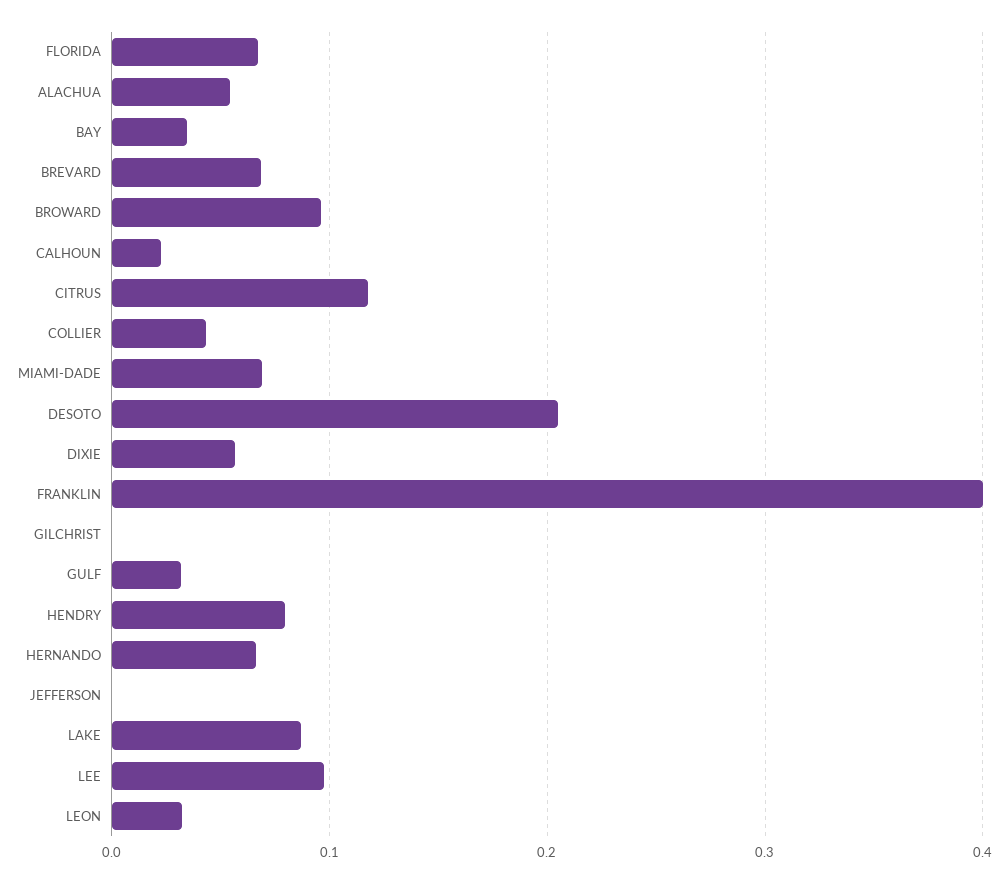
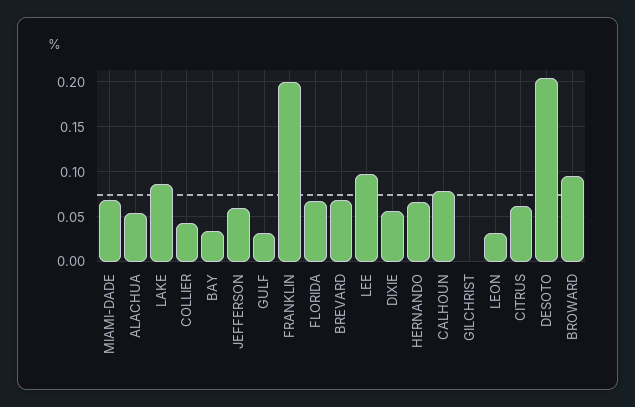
CALHOUN: 0.02 -> 0.08
CITRUS: 0.12 -> 0.06
FRANKLIN: 0.4 -> 0.2
HENDRY: 0.08 -> none
JEFFERSON: 0 -> 0.06

